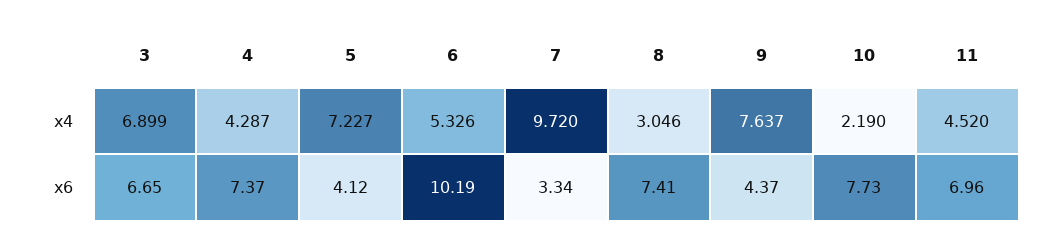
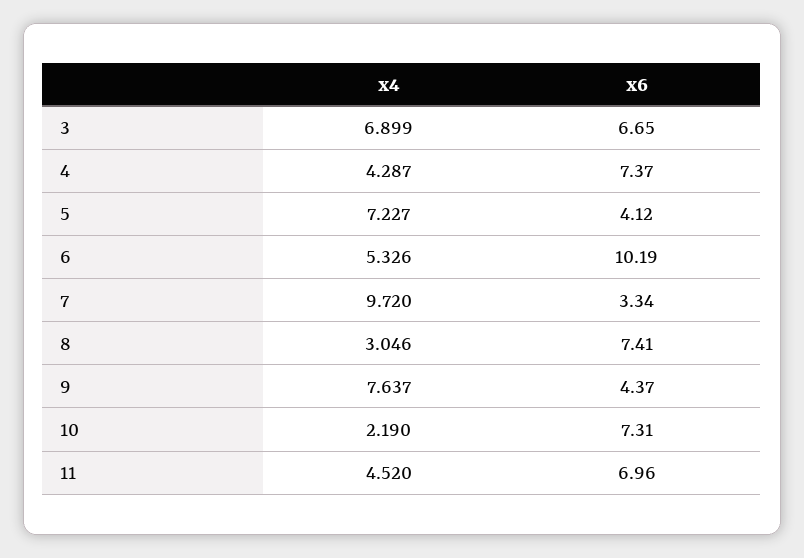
10, x6: 7.73 -> 7.31

